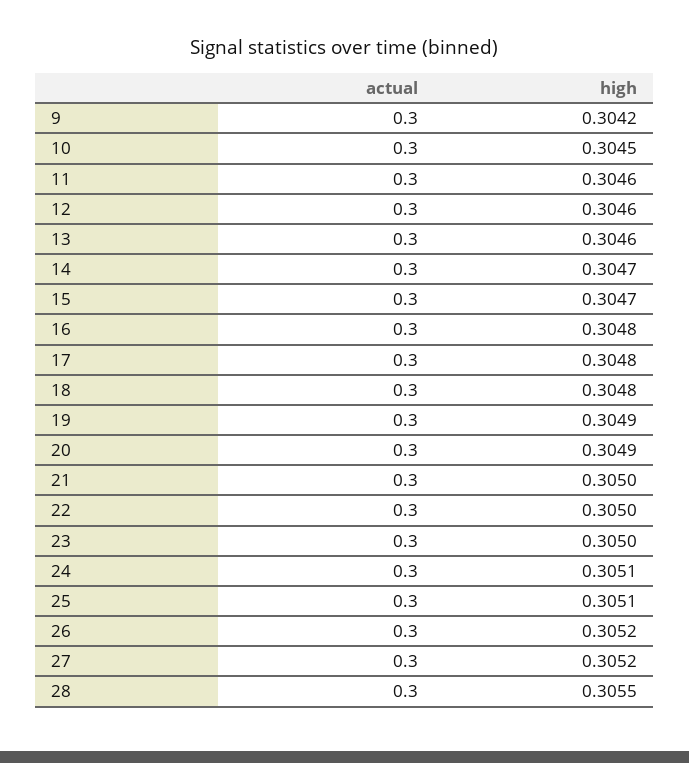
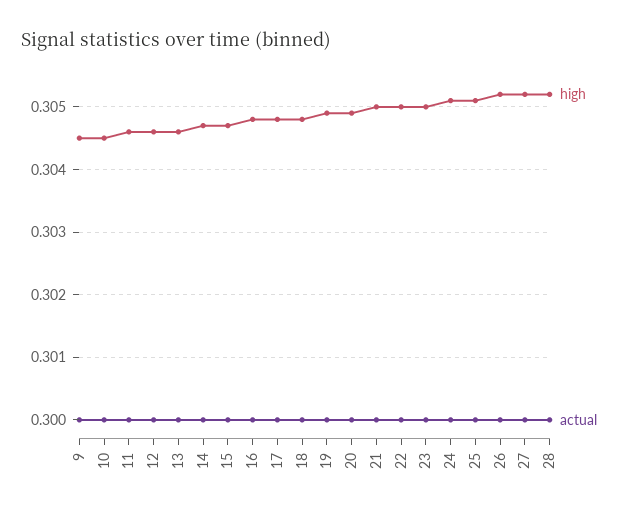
high, 9: 0.3042 -> 0.3045
high, 28: 0.3055 -> 0.3052

